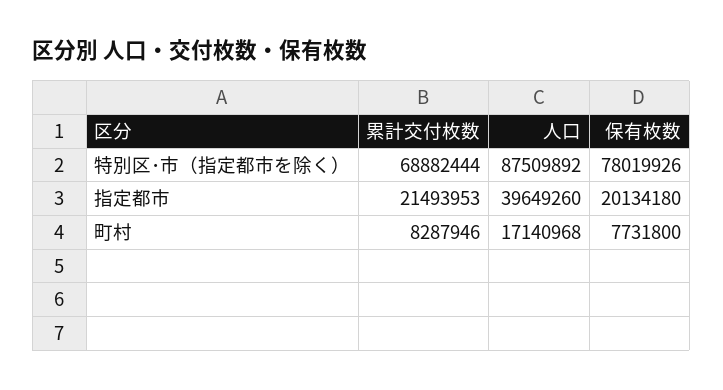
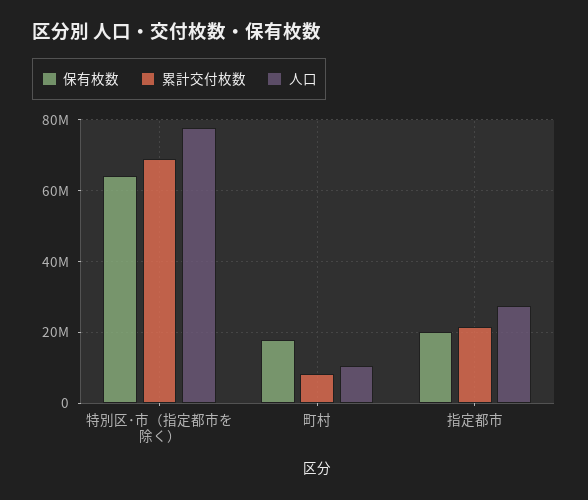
人口, 特別区･市（指定都市を除く）: 87509892 -> 78000000
保有枚数, 特別区･市（指定都市を除く）: 78019926 -> 64000000
人口, 指定都市: 39649260 -> 28000000
人口, 町村: 17140968 -> 10000000
保有枚数, 町村: 7731800 -> 18000000

